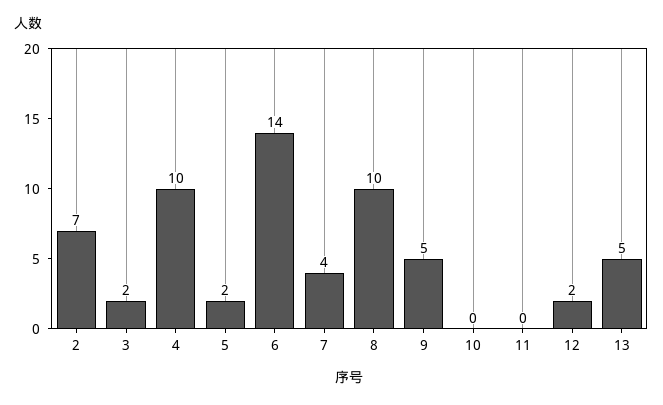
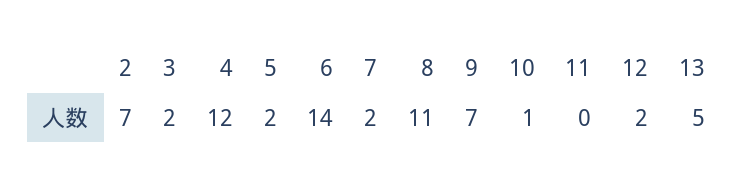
4: 10 -> 12
7: 4 -> 2
8: 10 -> 11
9: 5 -> 7
10: 0 -> 1

